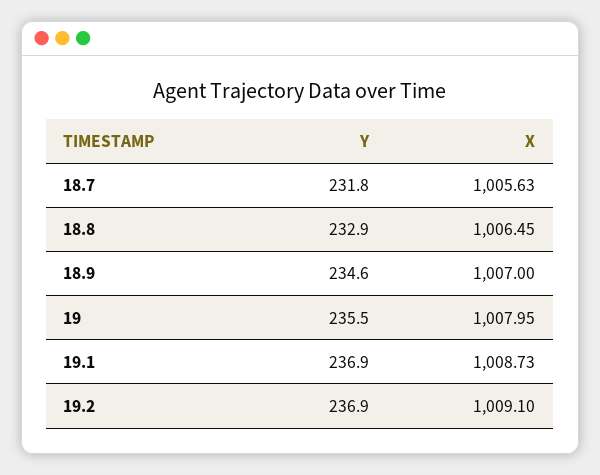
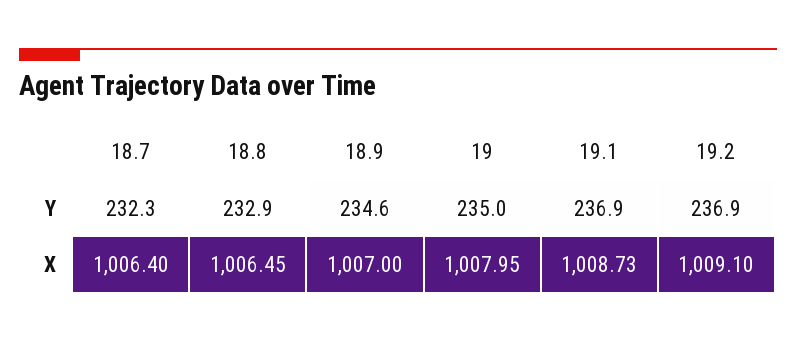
Y, 18.7: 231.8 -> 232.3
X, 18.7: 1005.63 -> 1006.4
Y, 19: 235.5 -> 235

